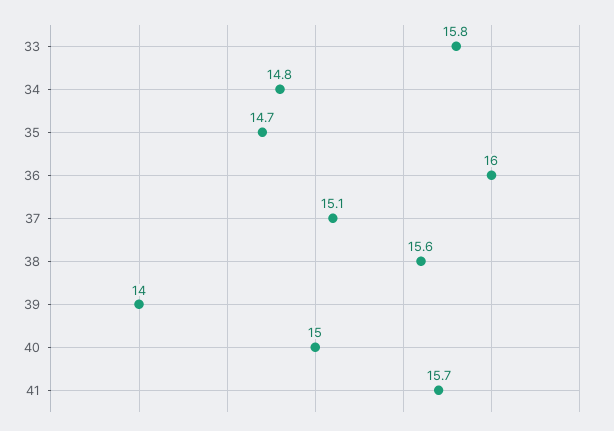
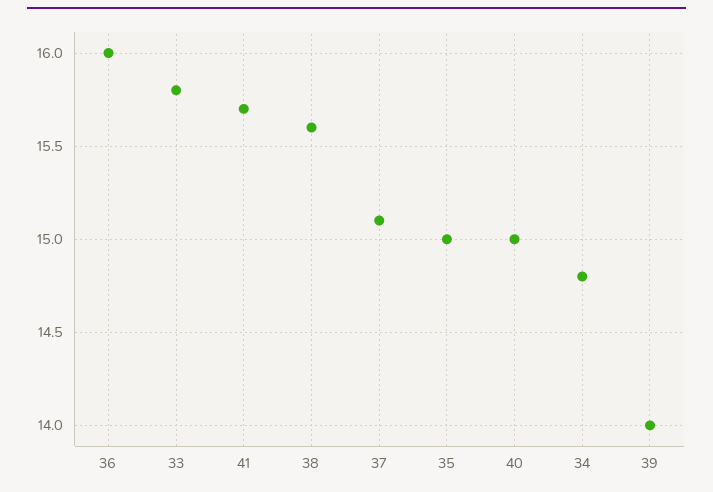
35: 14.7 -> 15

